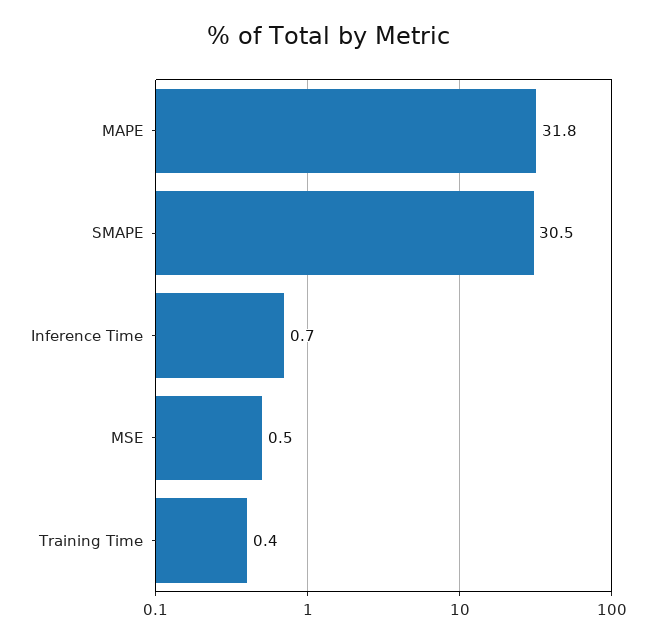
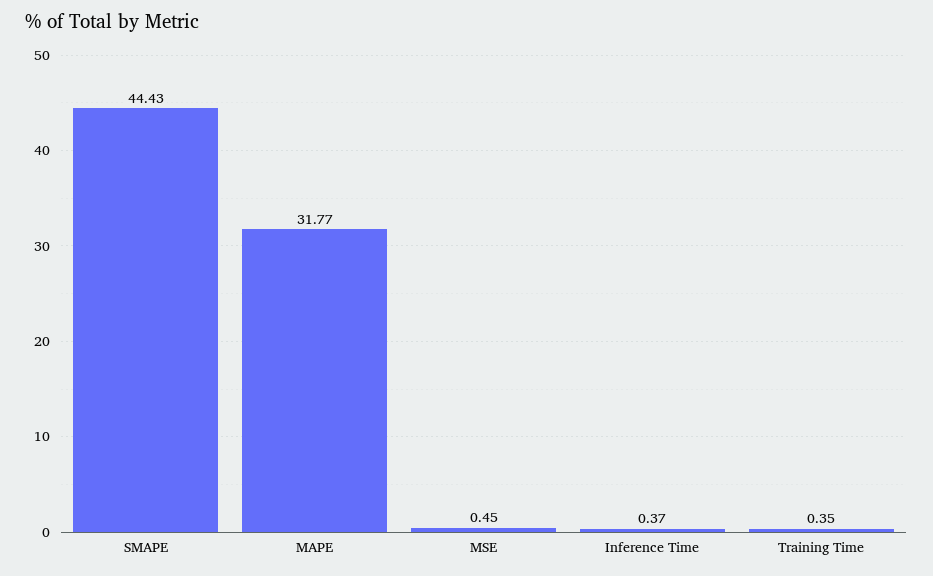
SMAPE: 30.5 -> 44.43
Inference Time: 0.7 -> 0.37

